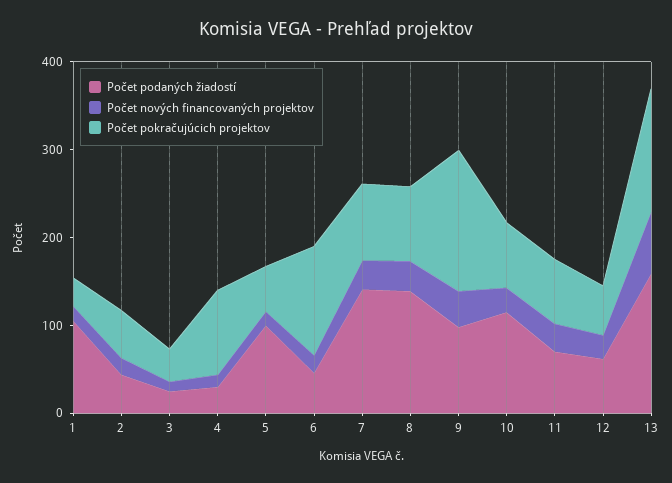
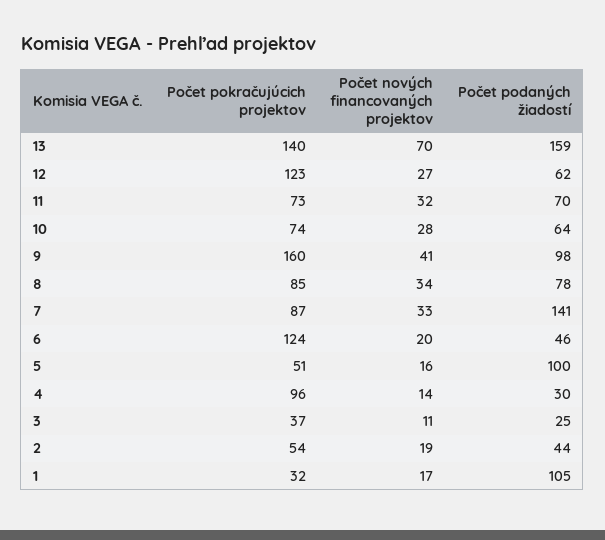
Počet podaných žiadostí, 8: 140 -> 78
Počet podaných žiadostí, 10: 120 -> 64
Počet pokračujúcich projektov, 12: 60 -> 123

